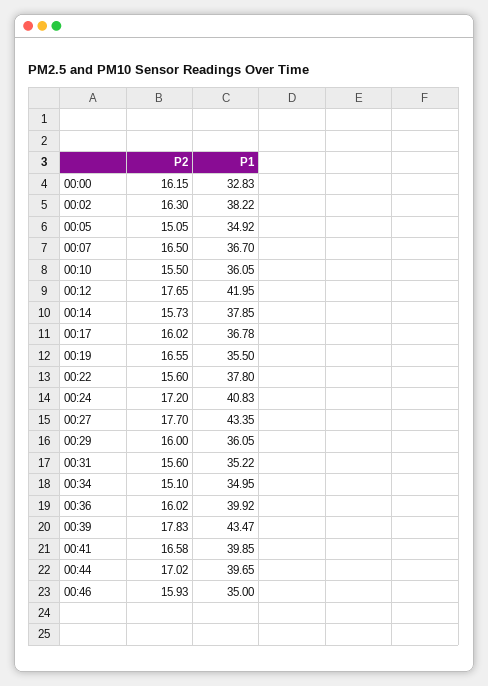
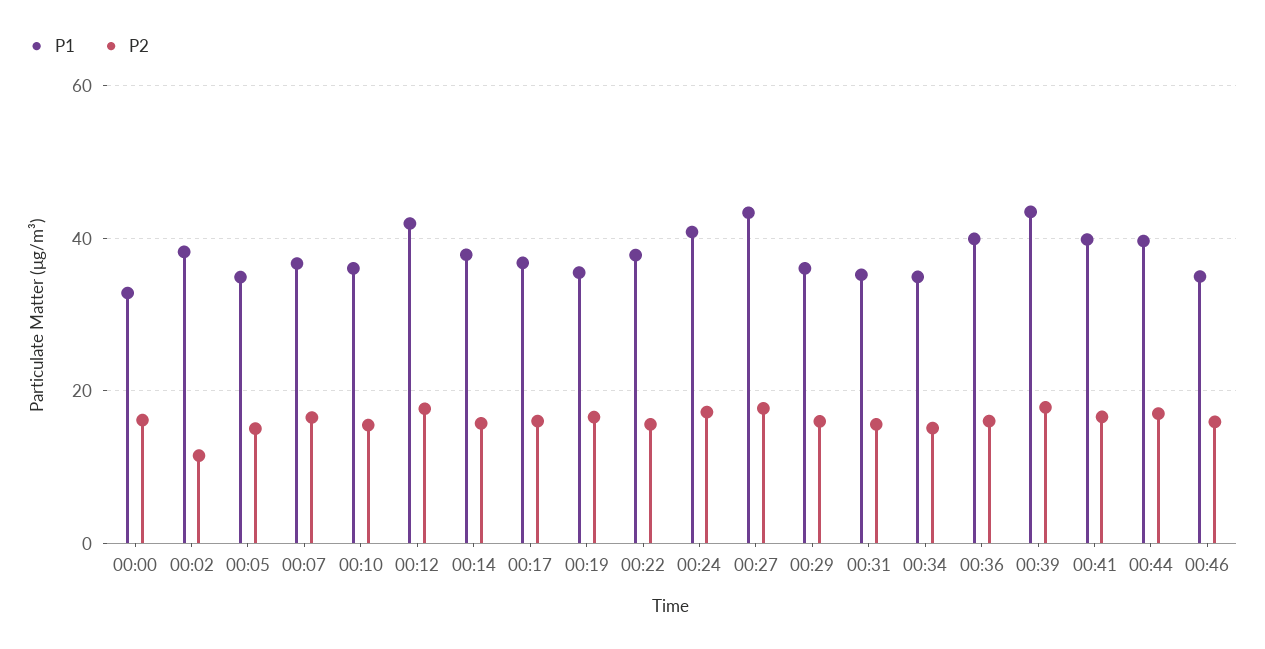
P2, 00:02: 16.3 -> 12

